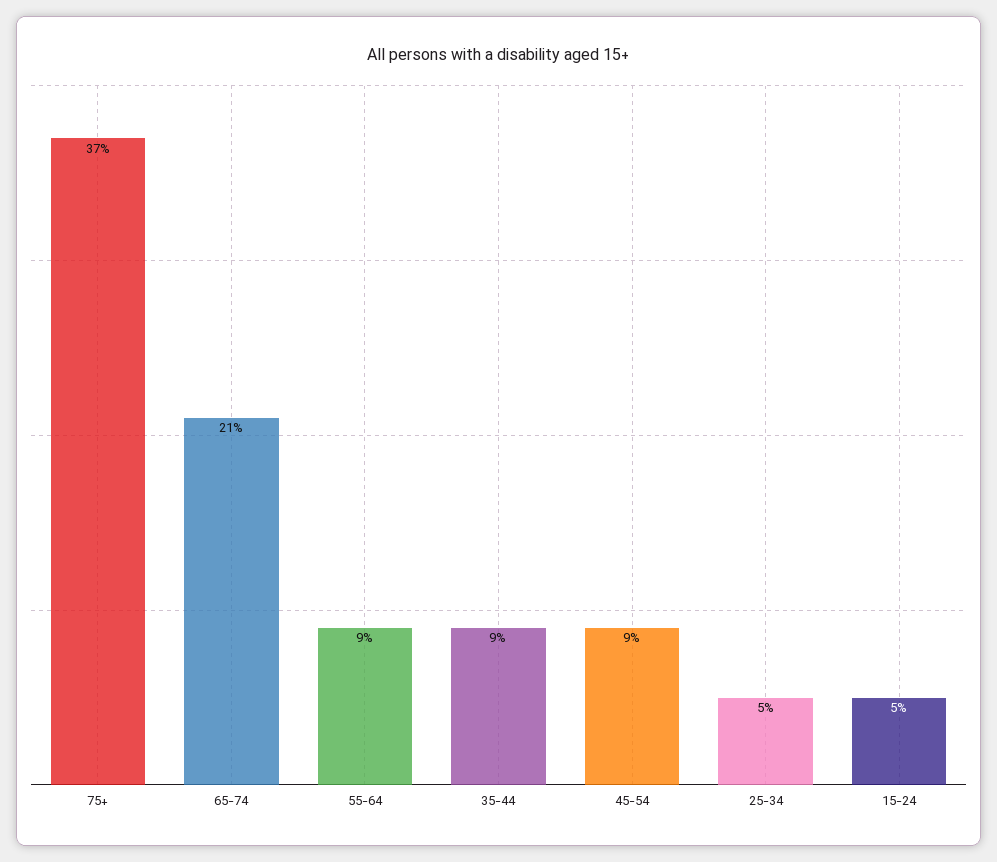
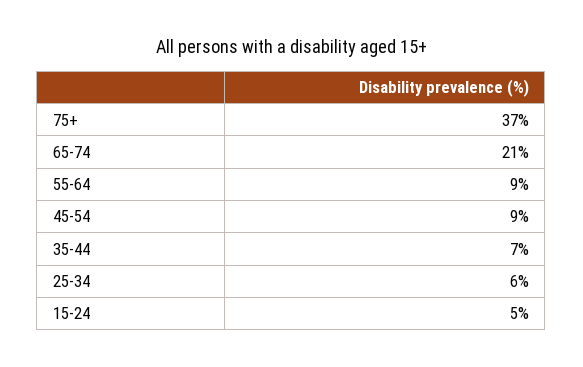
35-44: 9 -> 7
25-34: 5 -> 6

